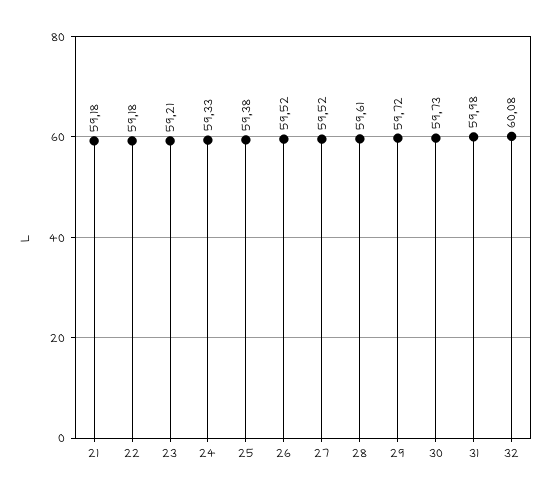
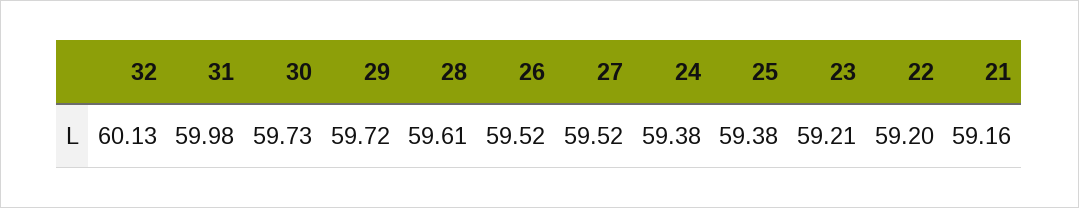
21: 59.18 -> 59.16
22: 59.18 -> 59.2
24: 59.33 -> 59.38
32: 60.08 -> 60.13

